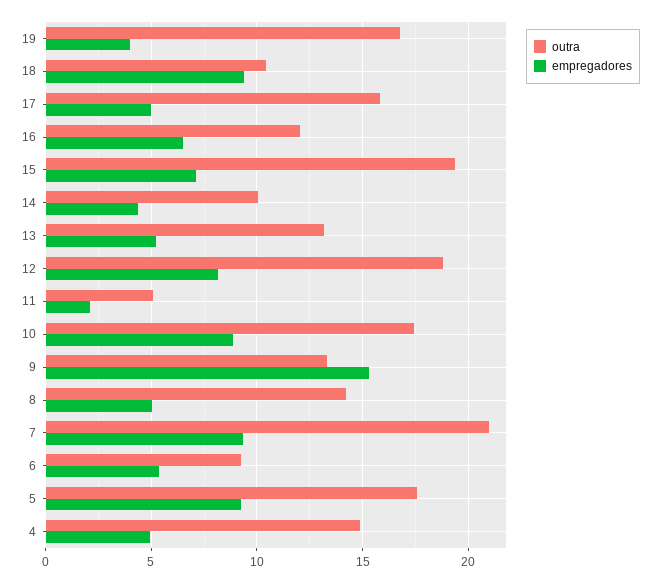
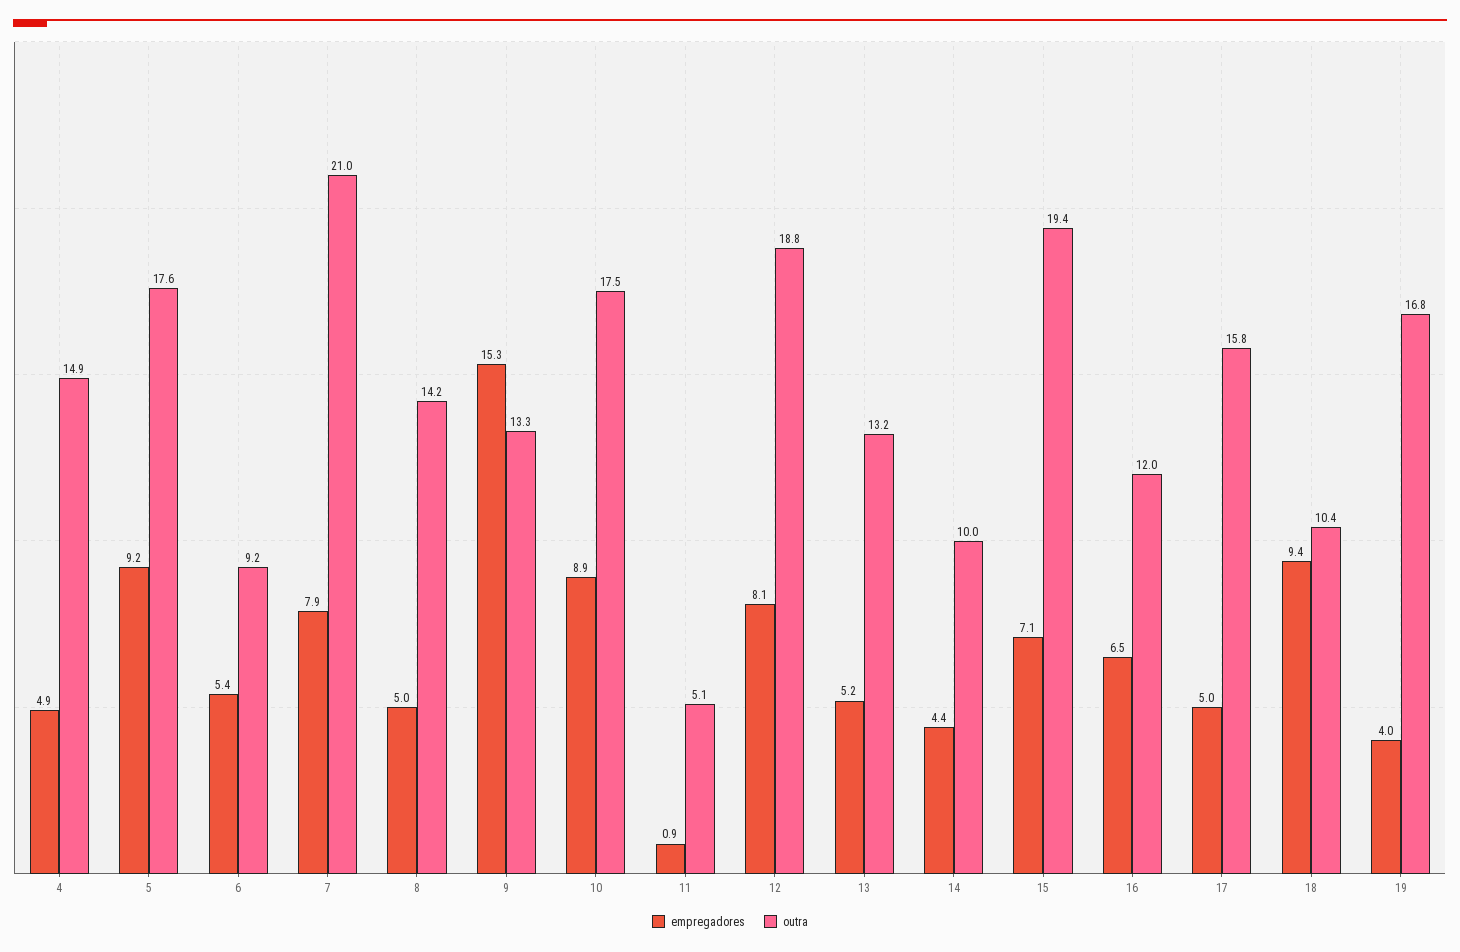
empregadores, 11: 2 -> 0.9
empregadores, 7: 9.5 -> 7.9

